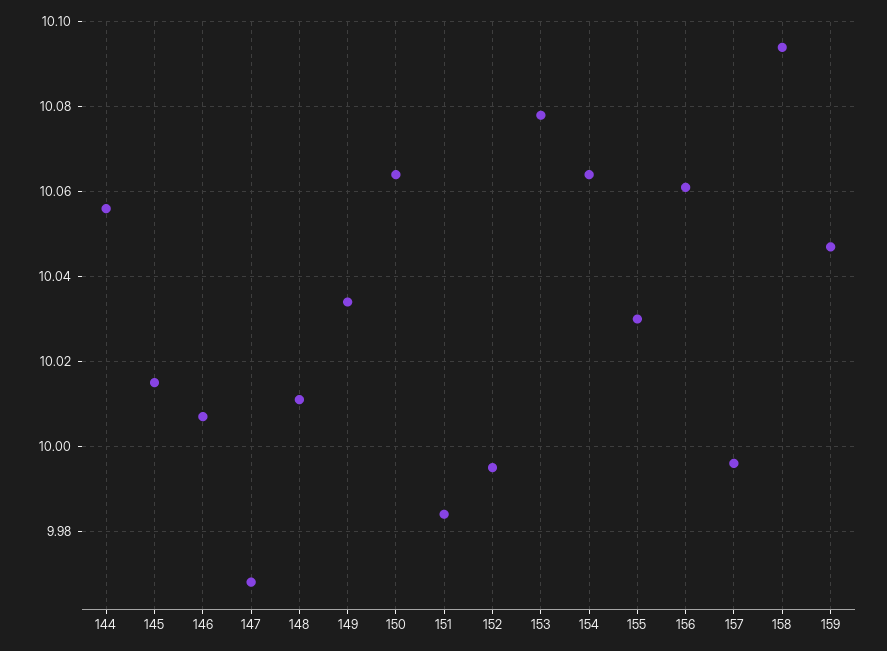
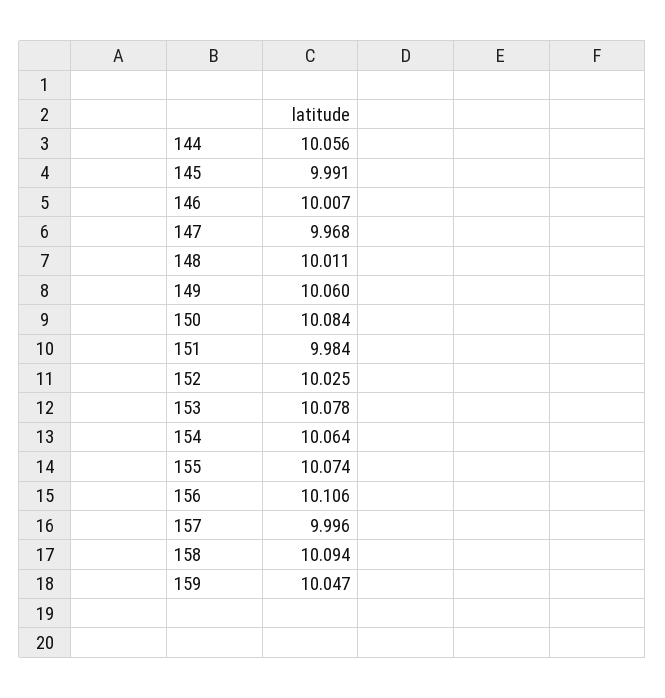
145: 10.015 -> 9.991
149: 10.035 -> 10.06
150: 10.065 -> 10.084
152: 9.995 -> 10.025
155: 10.03 -> 10.074
156: 10.06 -> 10.106

